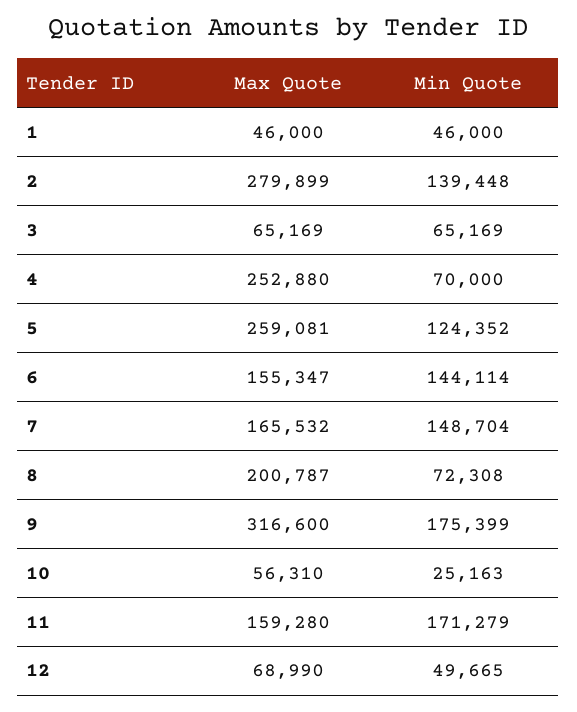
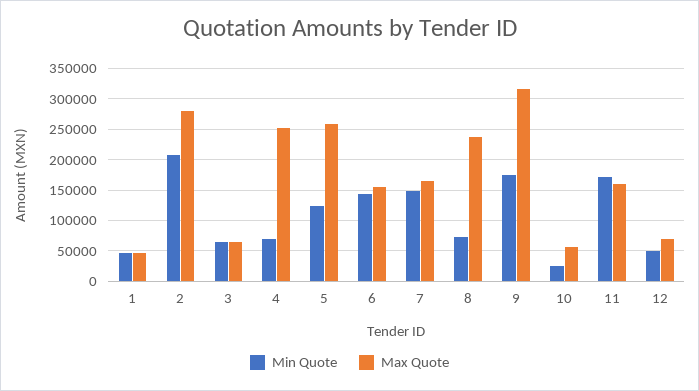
Min Quote, 2: 139448 -> 210000
Max Quote, 8: 200787 -> 240000

